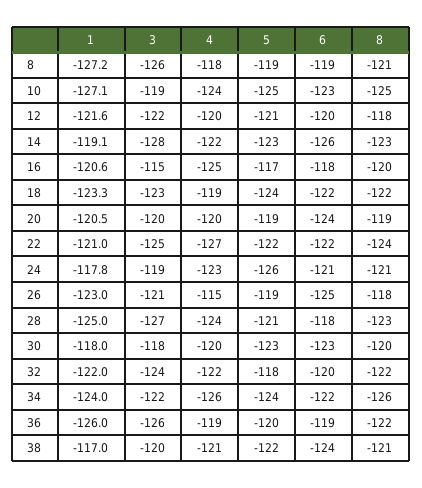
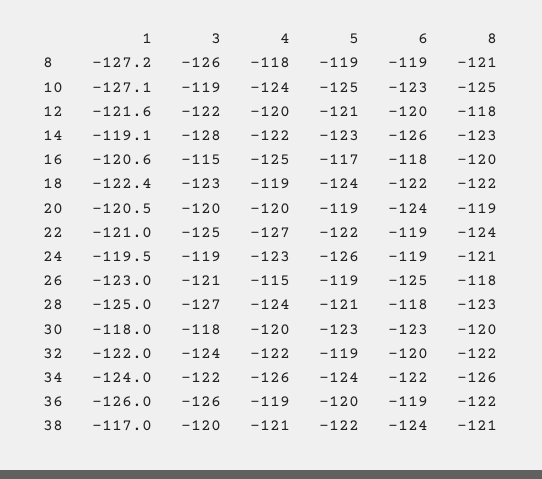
1, 18: -123.3 -> -122.4
6, 22: -122 -> -119
1, 24: -117.8 -> -119.5
6, 24: -121 -> -119
5, 32: -118 -> -119

